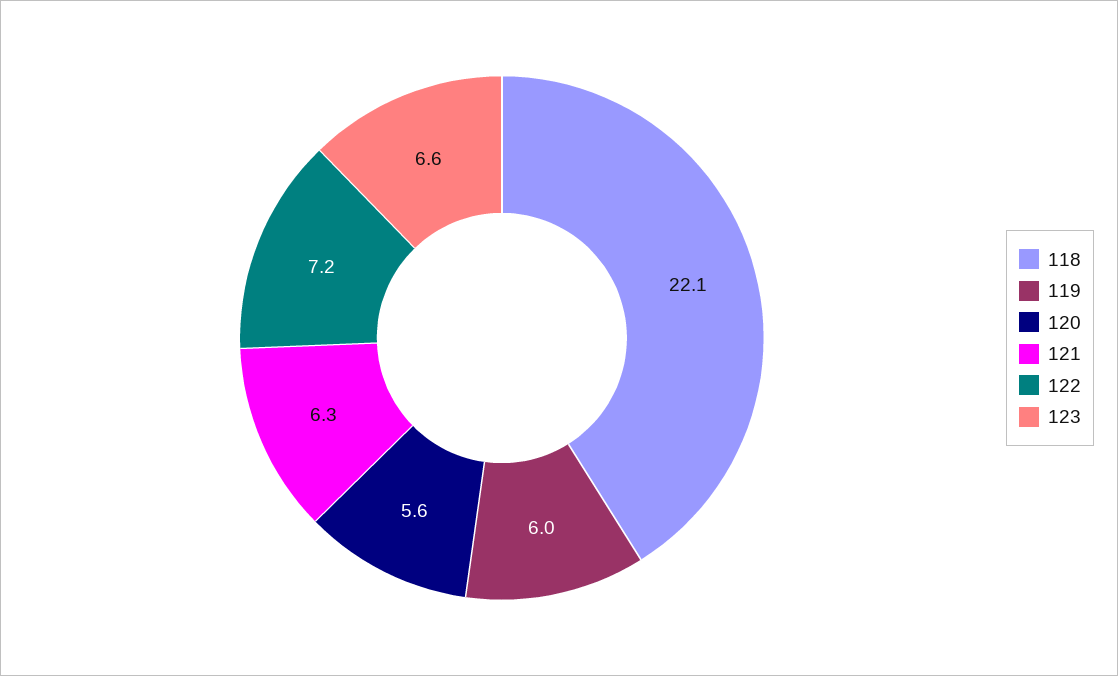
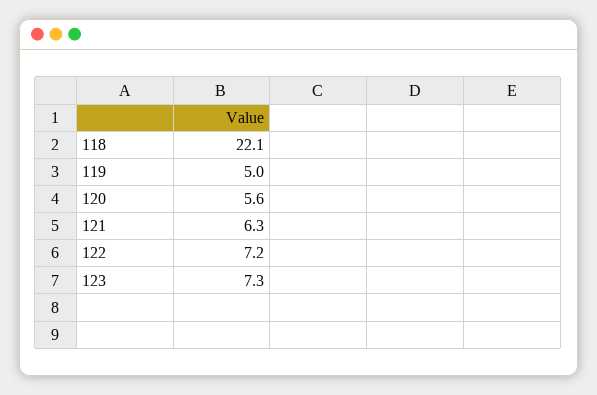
119: 6 -> 5
123: 6.6 -> 7.3

